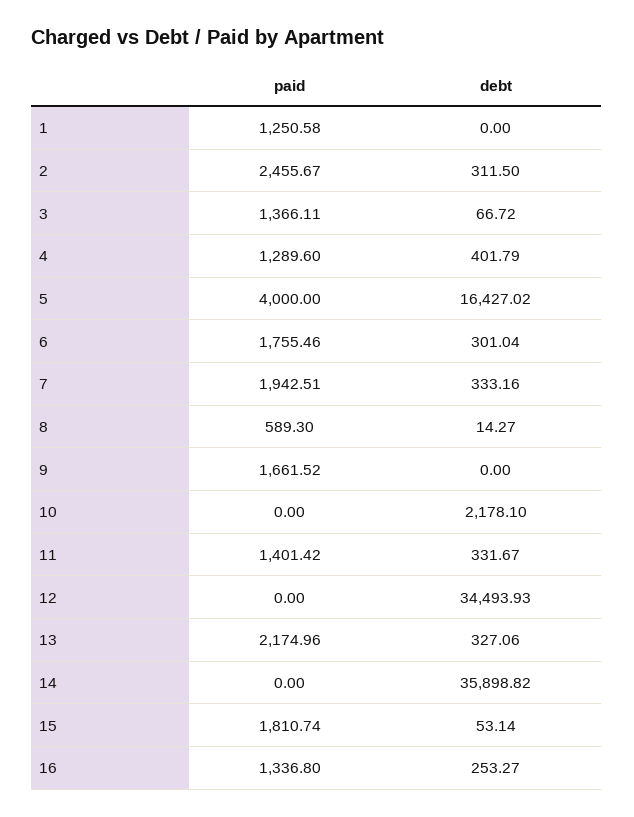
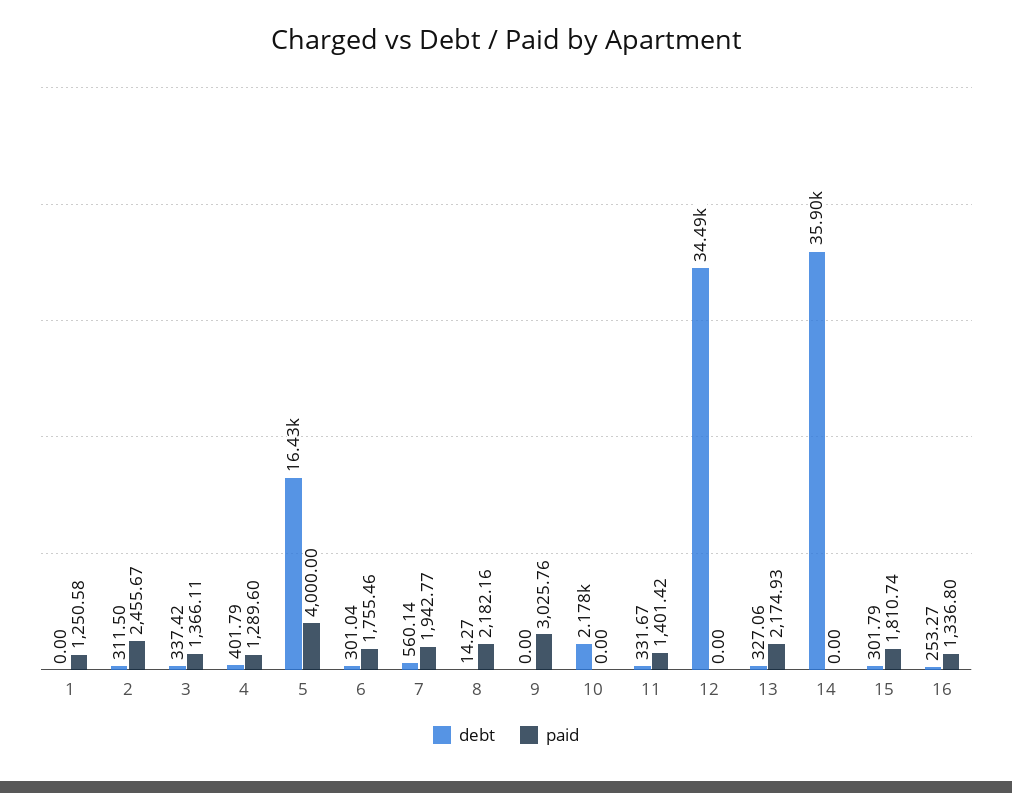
debt, 3: 66.72 -> 337.42
paid, 7: 1942.51 -> 1942.77
debt, 7: 333.16 -> 560.14
paid, 8: 589.3 -> 2182.16
paid, 9: 1661.52 -> 3025.76
paid, 13: 2174.96 -> 2174.93
debt, 15: 53.14 -> 301.79

